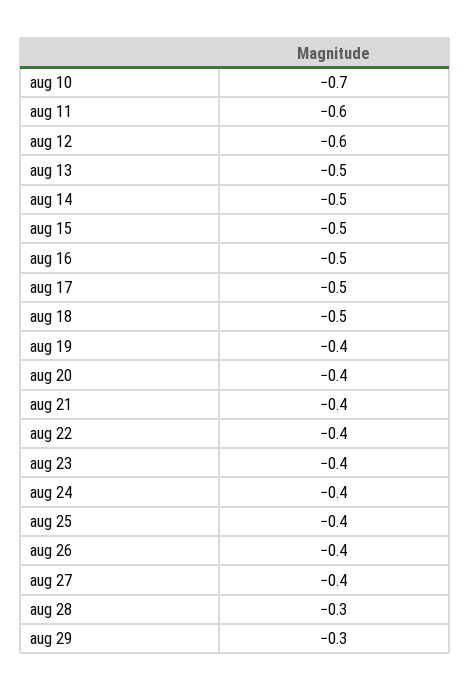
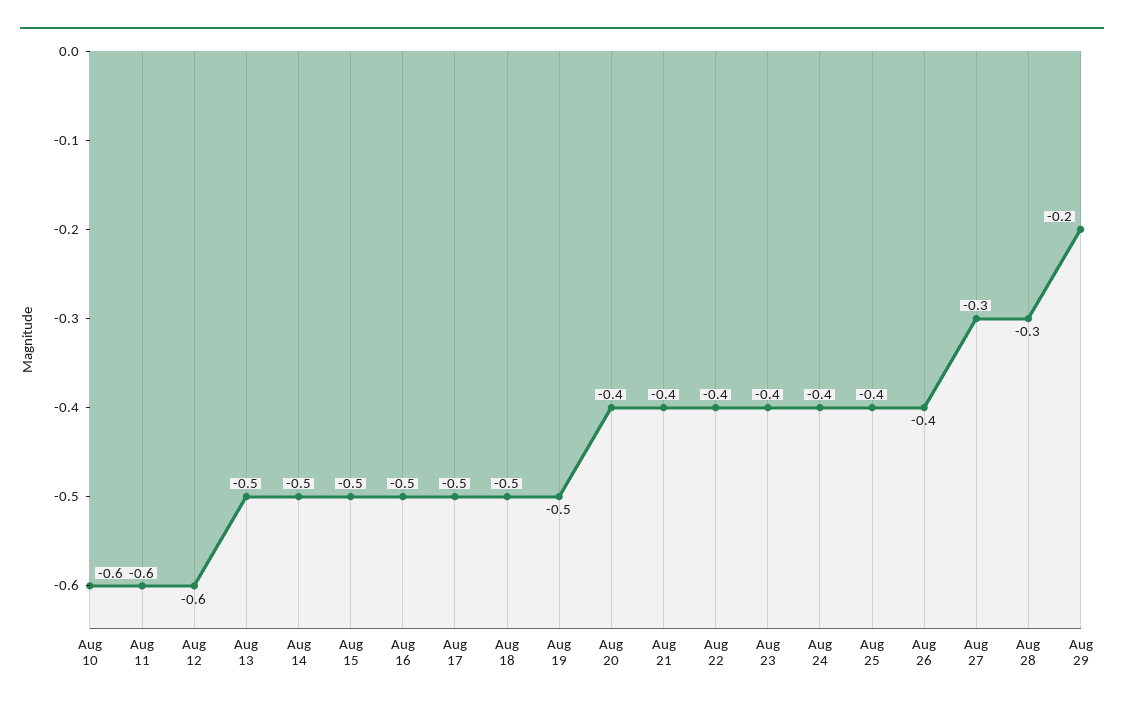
aug 10: -0.7 -> -0.6
aug 19: -0.4 -> -0.5
aug 27: -0.4 -> -0.3
aug 29: -0.3 -> -0.2

